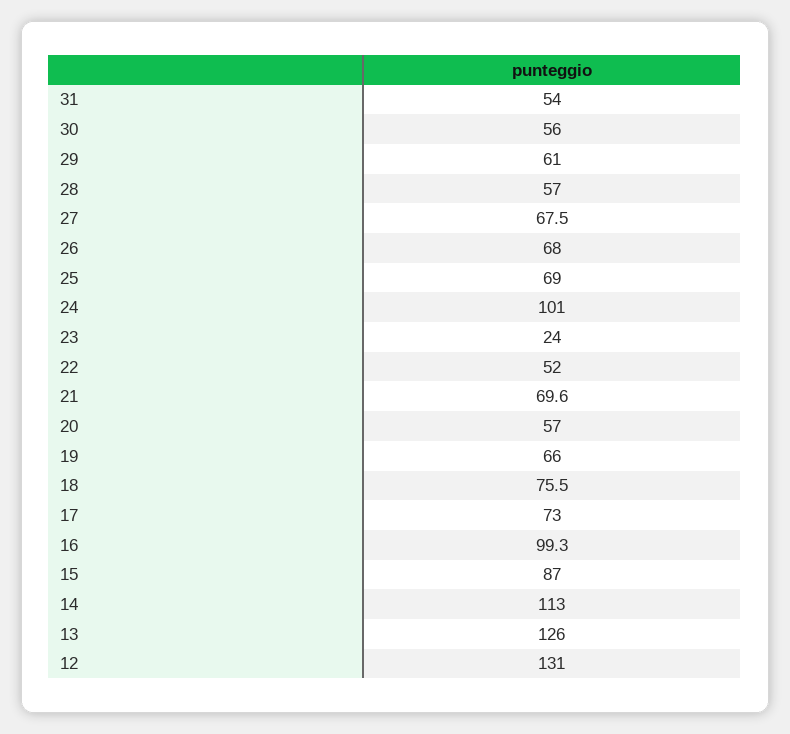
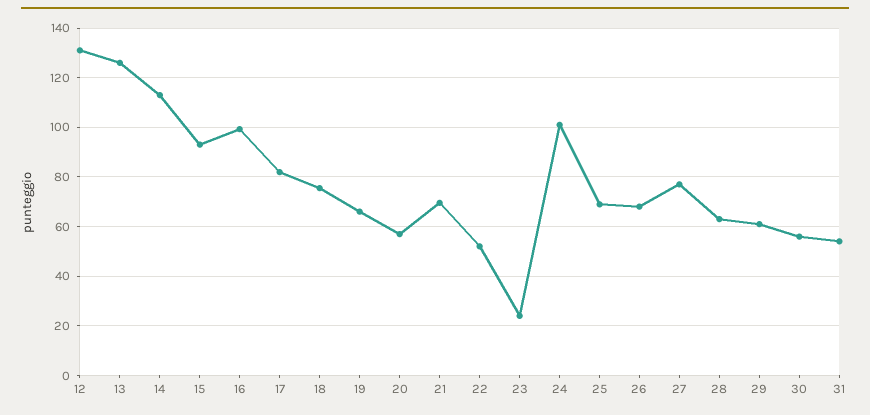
28: 57 -> 62.5
27: 67.5 -> 77.5
17: 73 -> 82.5
15: 87 -> 92.5

